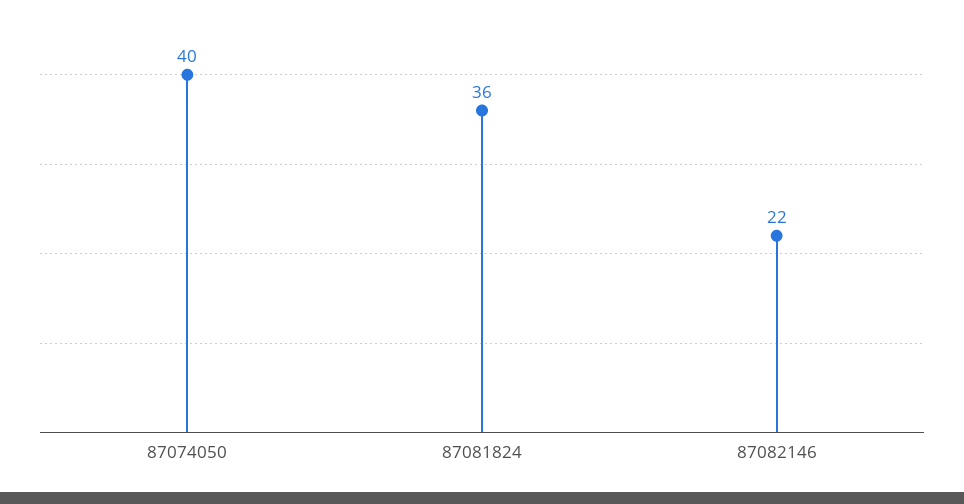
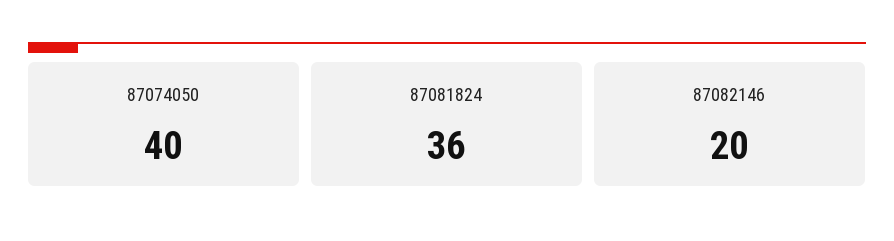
87082146: 22 -> 20

